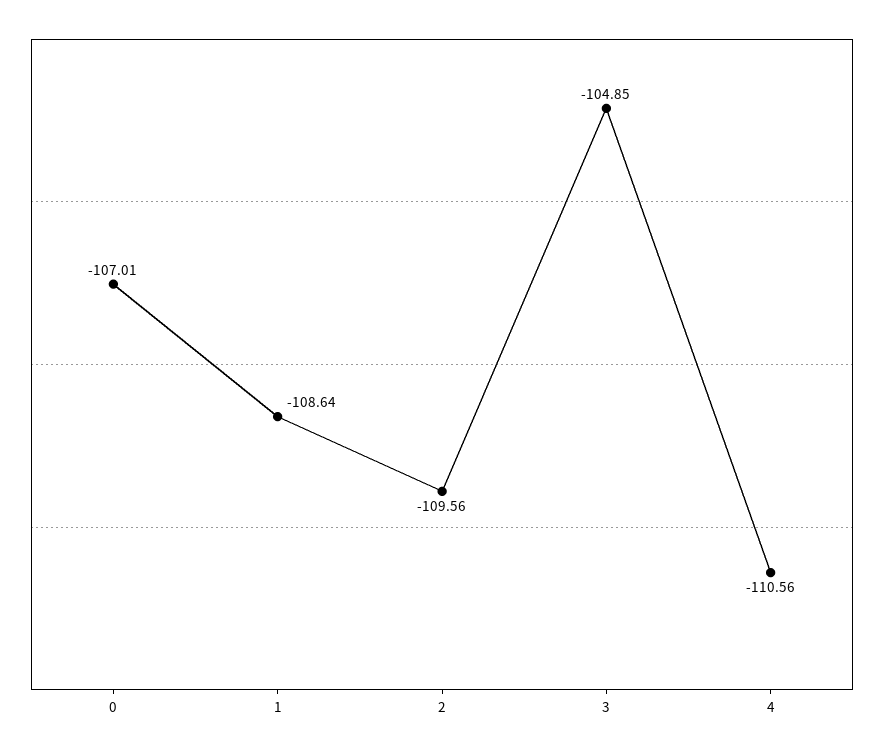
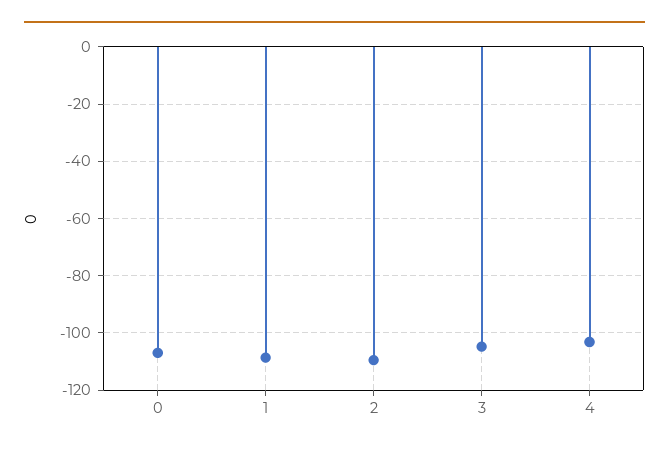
4: -110.56 -> -102.5

